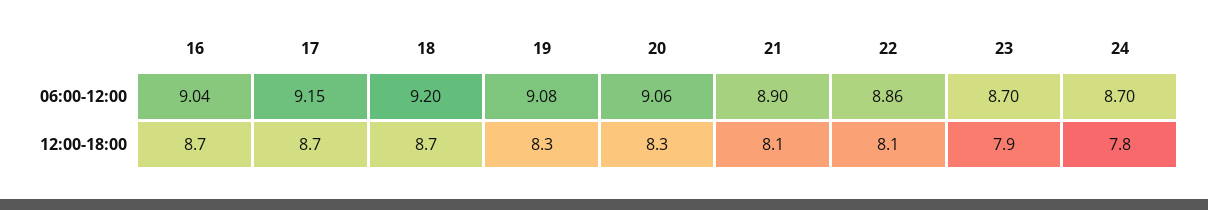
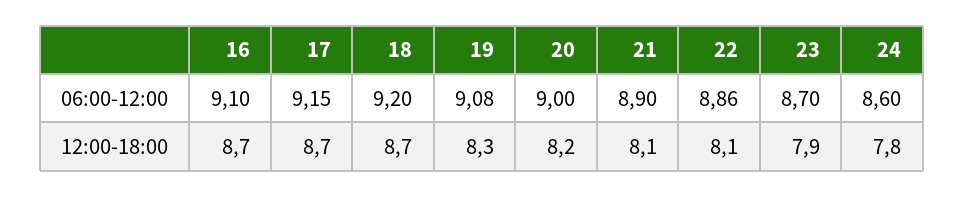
16, 06:00-12:00: 9.04 -> 9.1
20, 06:00-12:00: 9.06 -> 9
24, 06:00-12:00: 8.7 -> 8.6
20, 12:00-18:00: 8.3 -> 8.2

